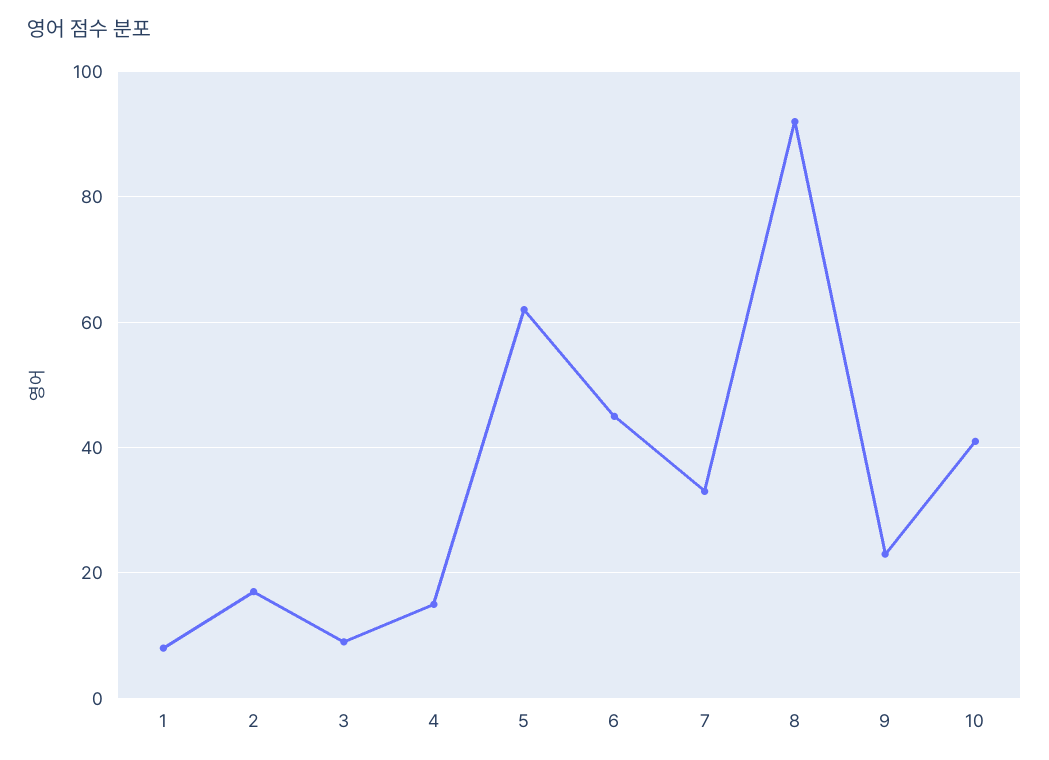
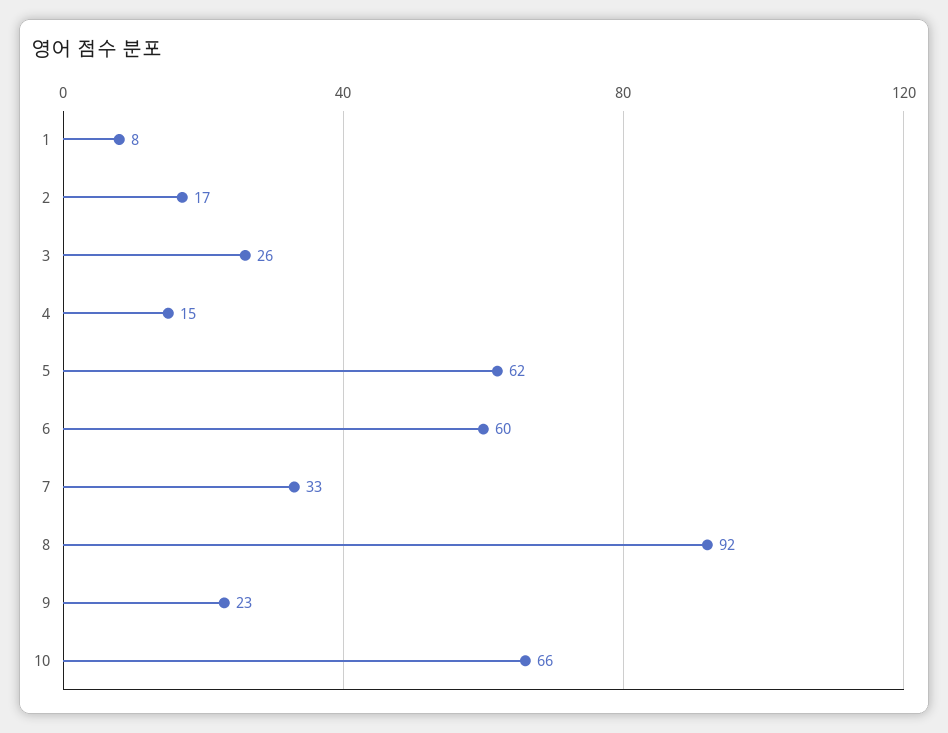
3: 10 -> 26
6: 45 -> 60
10: 40 -> 66

